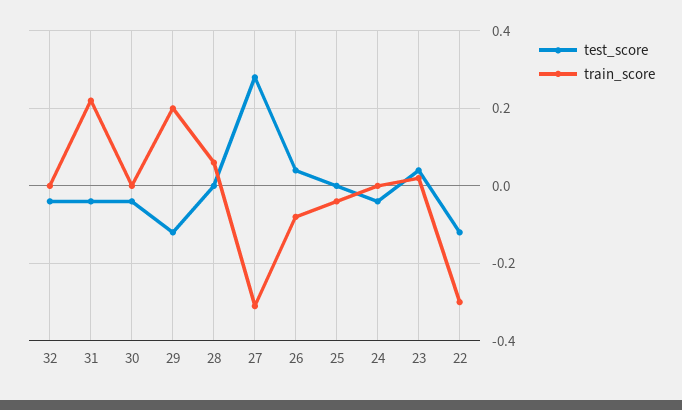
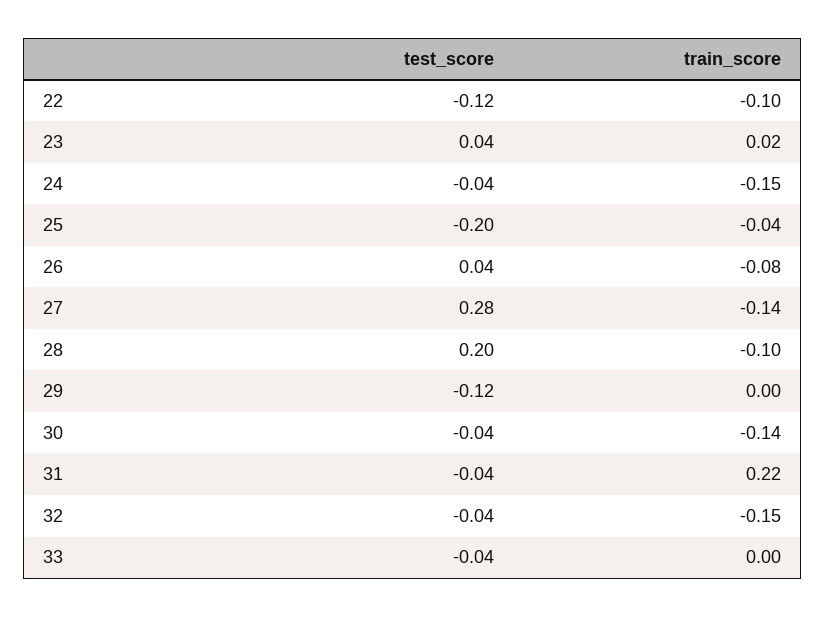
train_score, 32: 0 -> -0.15
train_score, 30: 0 -> -0.14
train_score, 29: 0.2 -> 0
test_score, 28: 0 -> 0.2
train_score, 28: 0.05 -> -0.1
train_score, 27: -0.3 -> -0.14
test_score, 25: 0 -> -0.2
train_score, 24: 0 -> -0.15
train_score, 22: -0.3 -> -0.1
test_score, 33: none -> -0.04
train_score, 33: none -> 0

